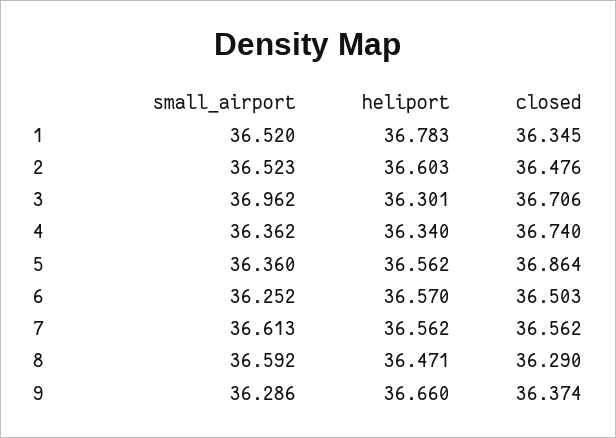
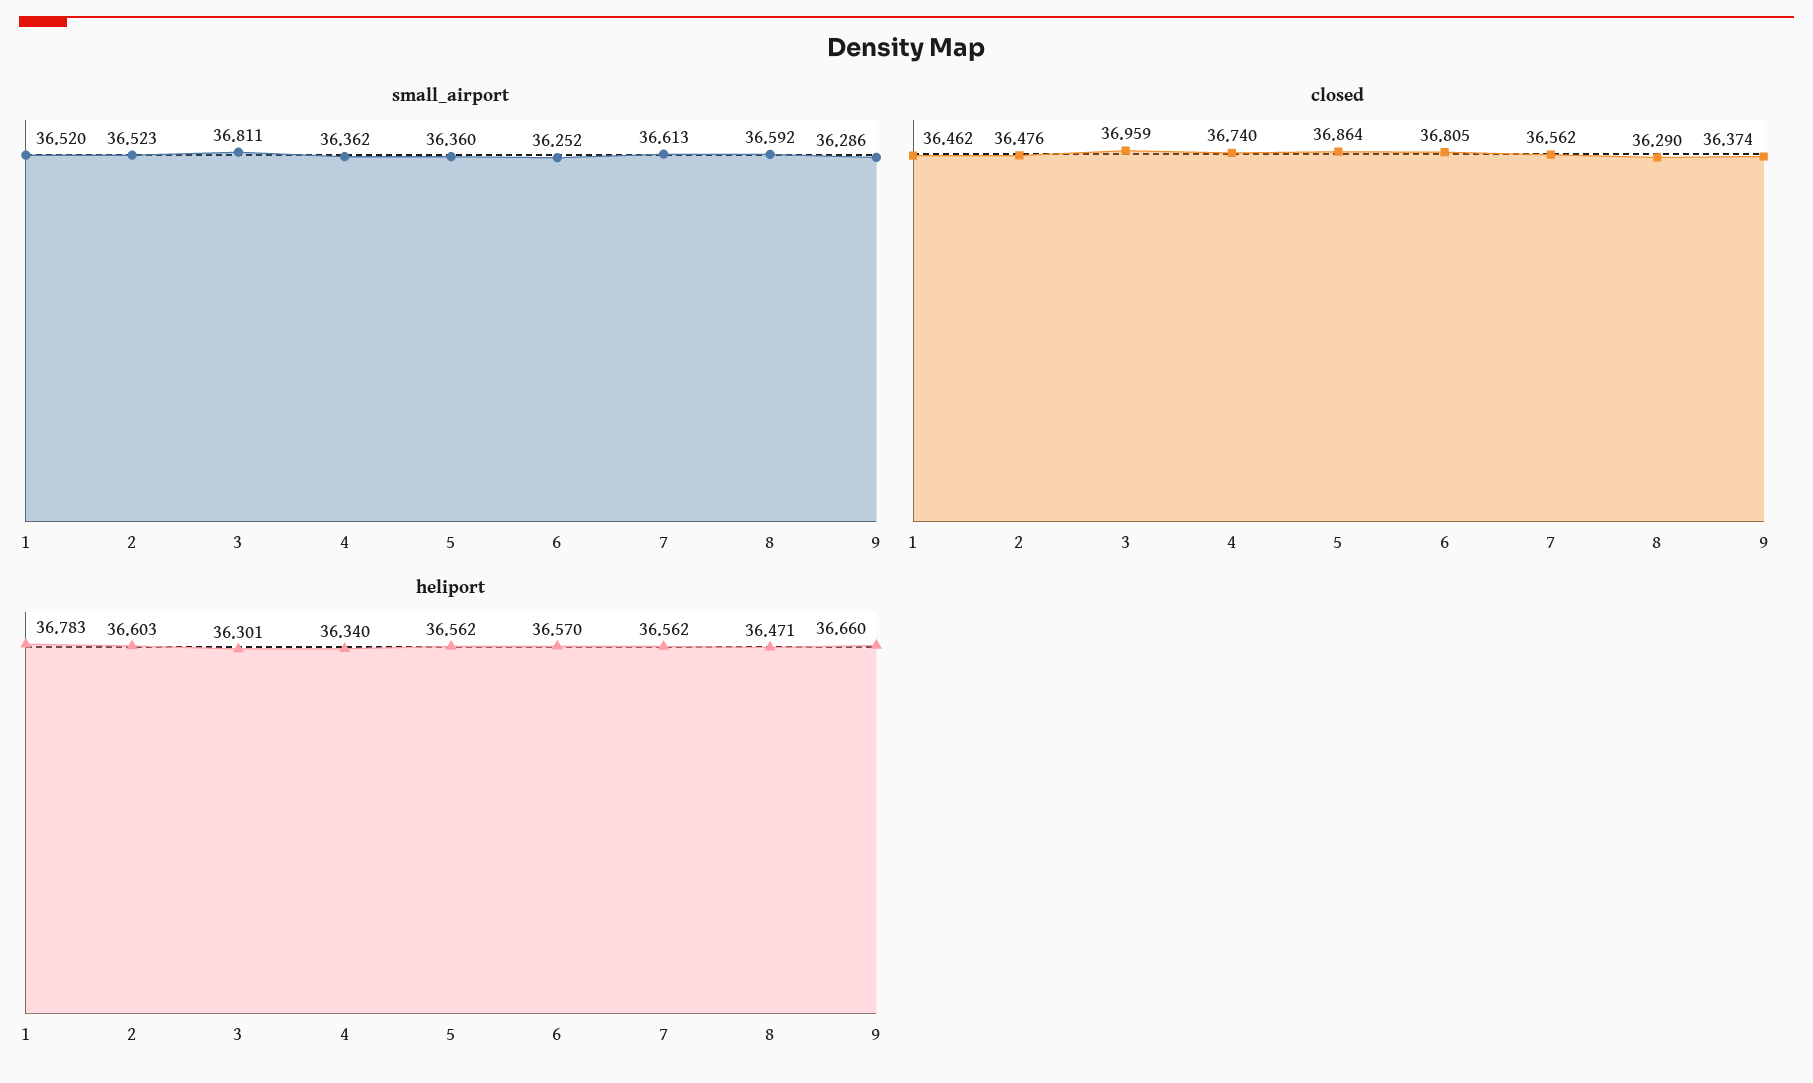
closed, 1: 36.345 -> 36.462
small_airport, 3: 36.962 -> 36.811
closed, 3: 36.706 -> 36.959
closed, 6: 36.503 -> 36.805

